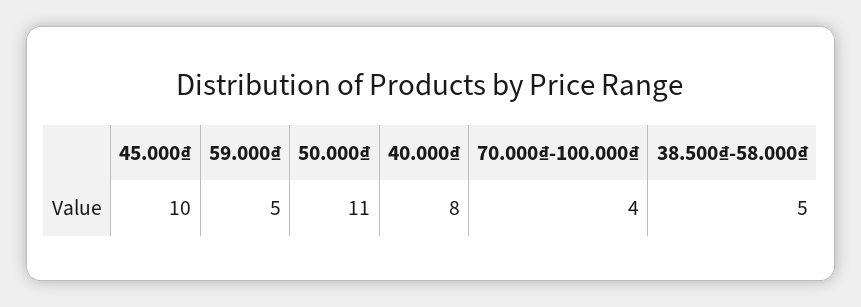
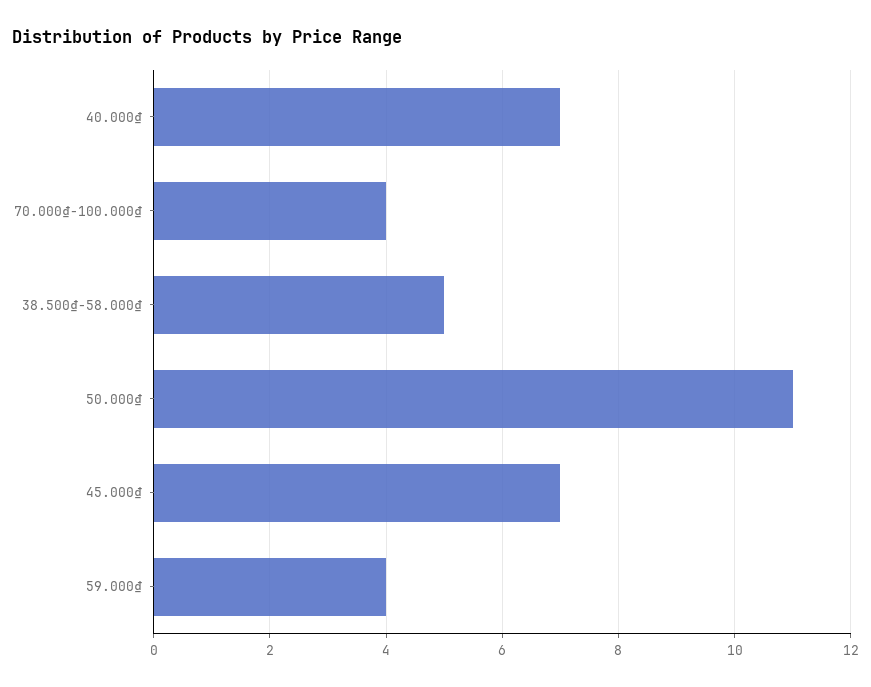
45.000₫: 10 -> 7
59.000₫: 5 -> 4
40.000₫: 8 -> 7

